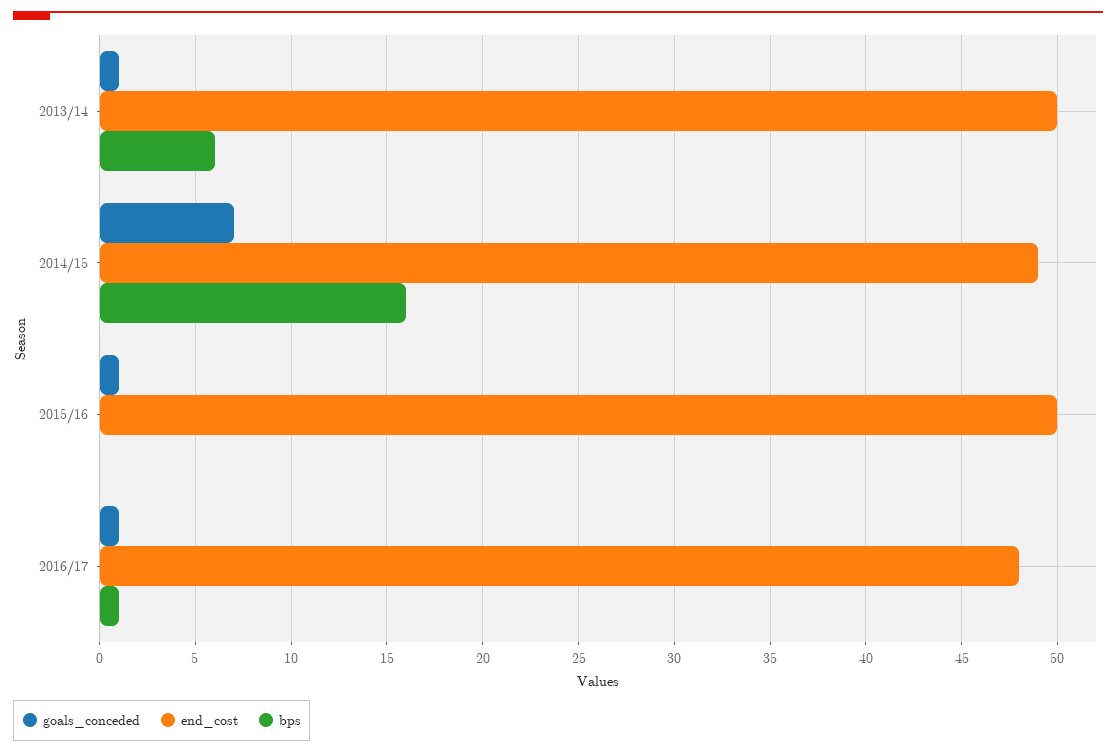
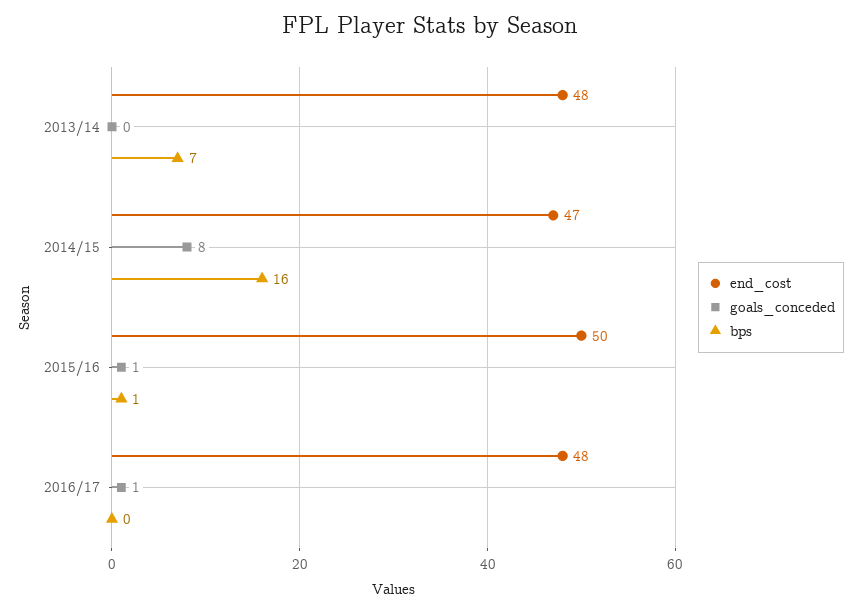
goals_conceded, 2013/14: 1 -> 0
end_cost, 2013/14: 50 -> 48
bps, 2013/14: 6 -> 7
goals_conceded, 2014/15: 7 -> 8
end_cost, 2014/15: 49 -> 47
bps, 2015/16: 0 -> 1
bps, 2016/17: 1 -> 0

